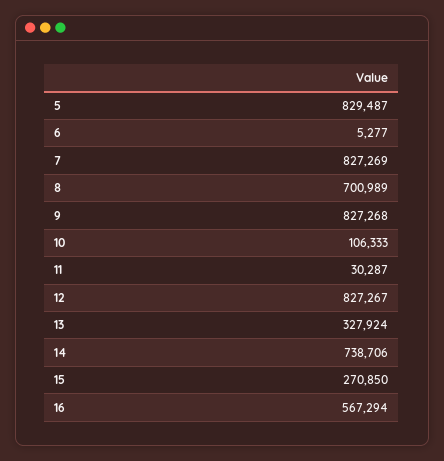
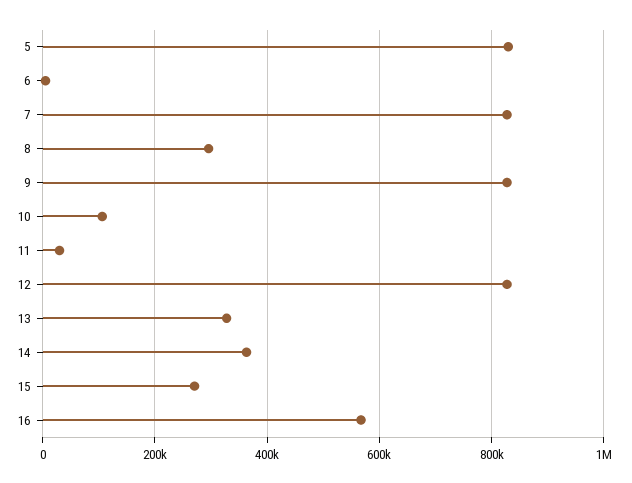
8: 700989 -> 300000
14: 738706 -> 360000

